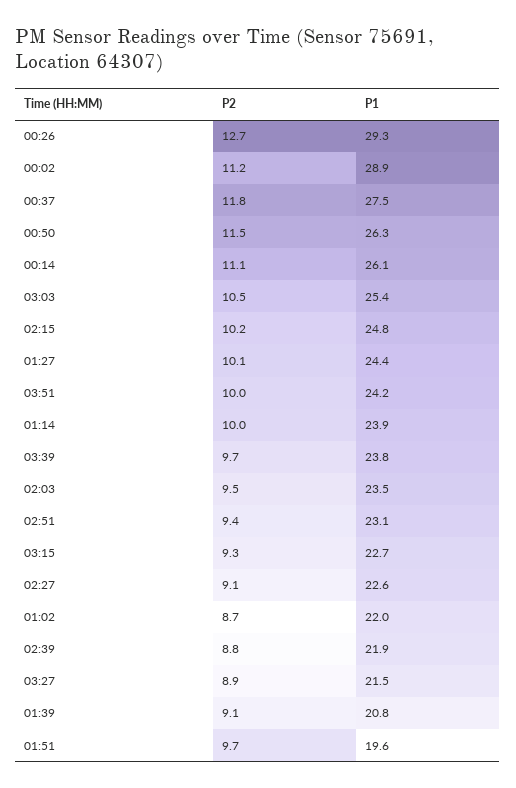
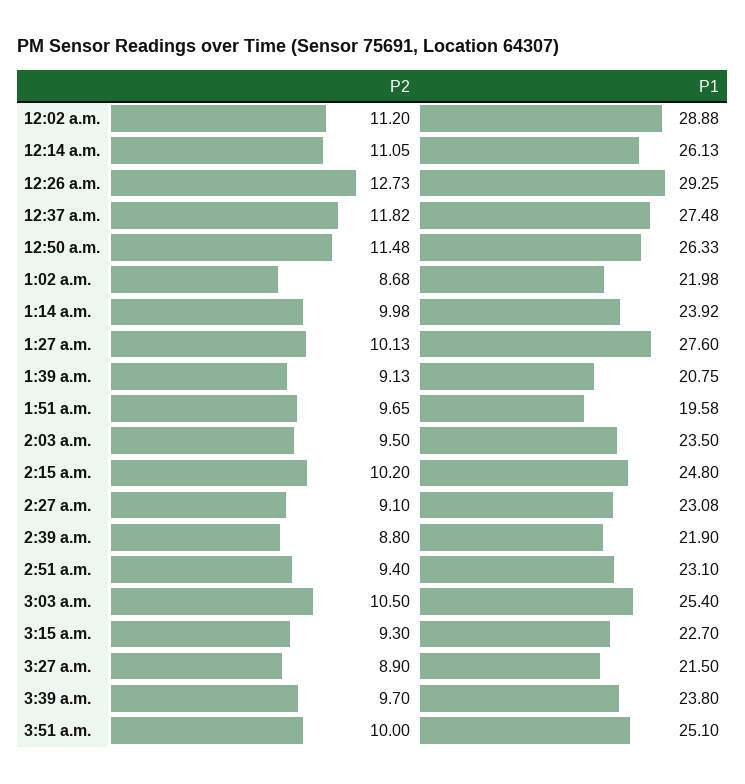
P1, 01:27: 24.4 -> 27.6
P1, 03:51: 24.2 -> 25.1
P1, 02:27: 22.6 -> 23.08

